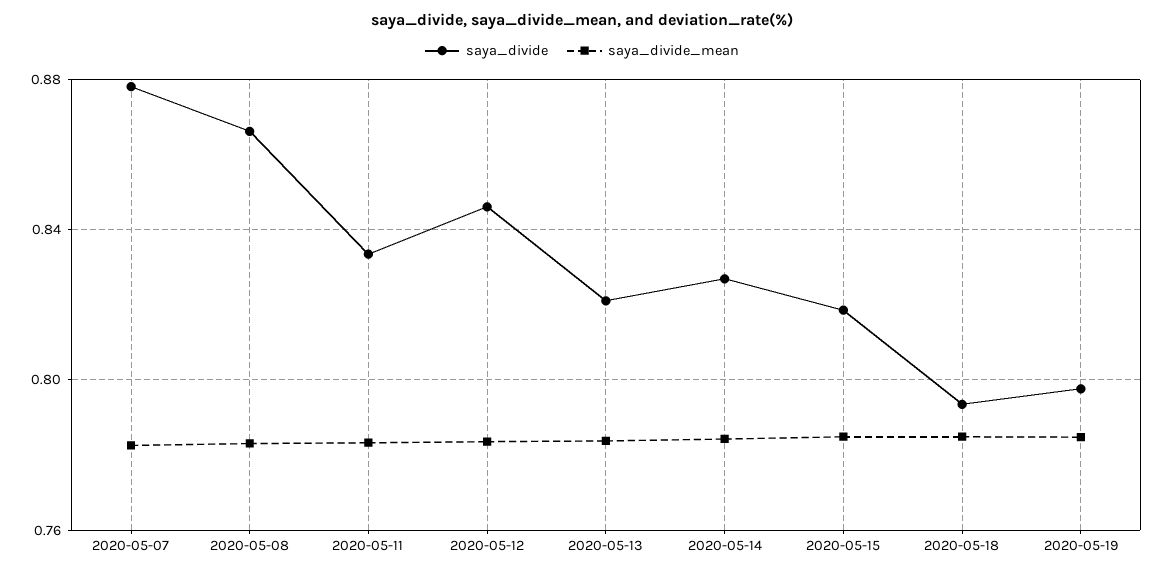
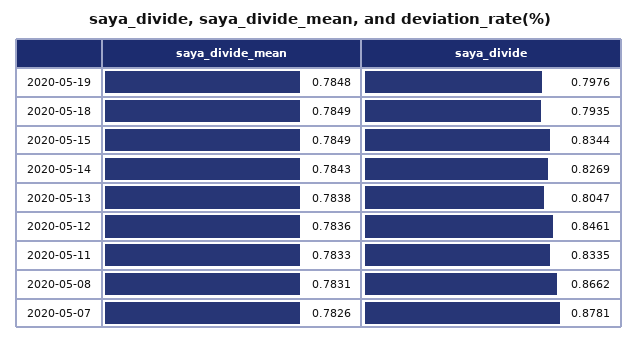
saya_divide, 2020-05-13: 0.82 -> 0.8047
saya_divide, 2020-05-15: 0.82 -> 0.8344

